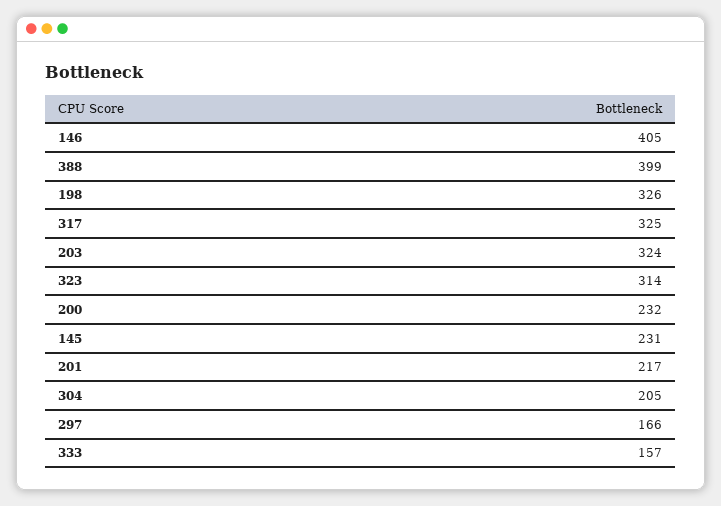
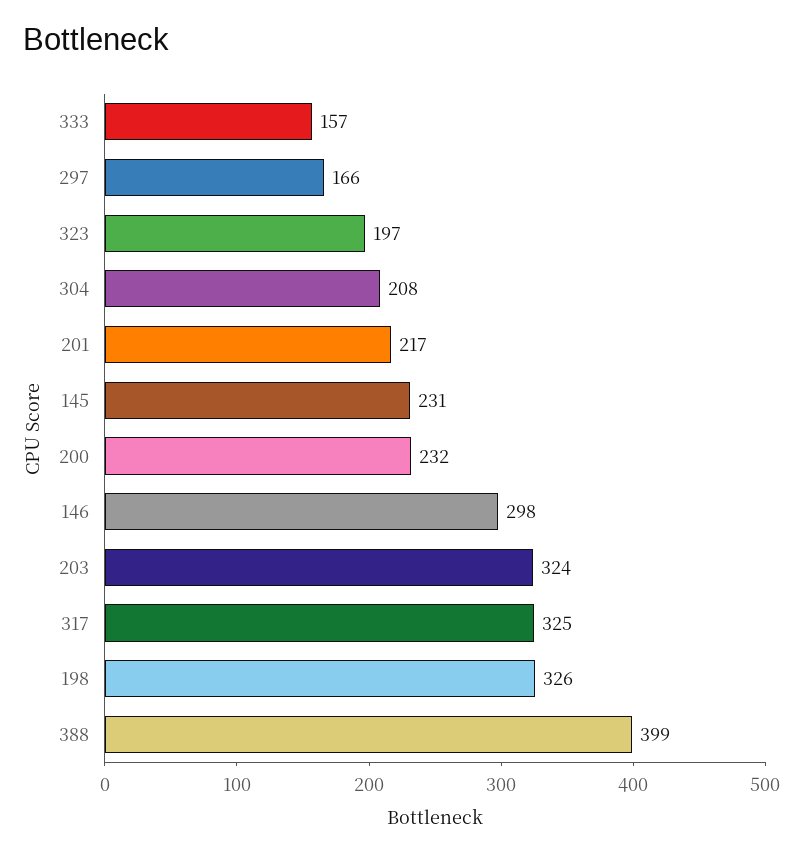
146: 405 -> 298
323: 314 -> 197
304: 205 -> 208

